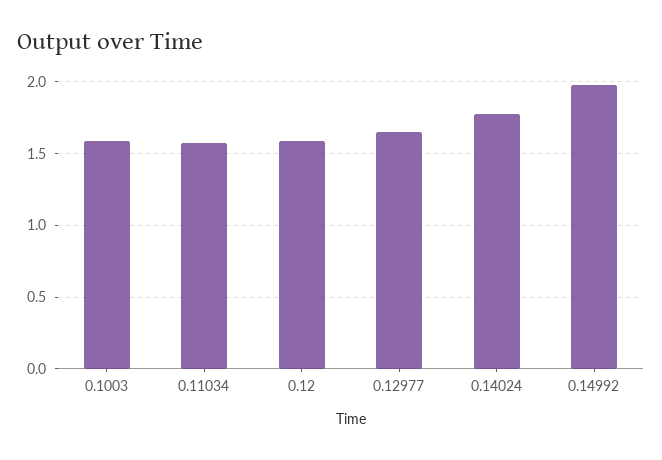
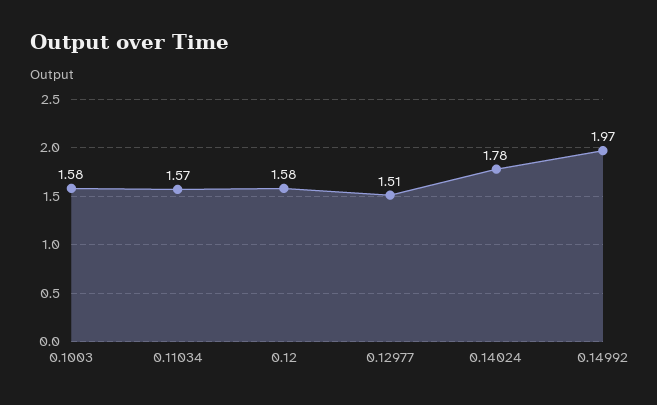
0.12977: 1.65 -> 1.51

